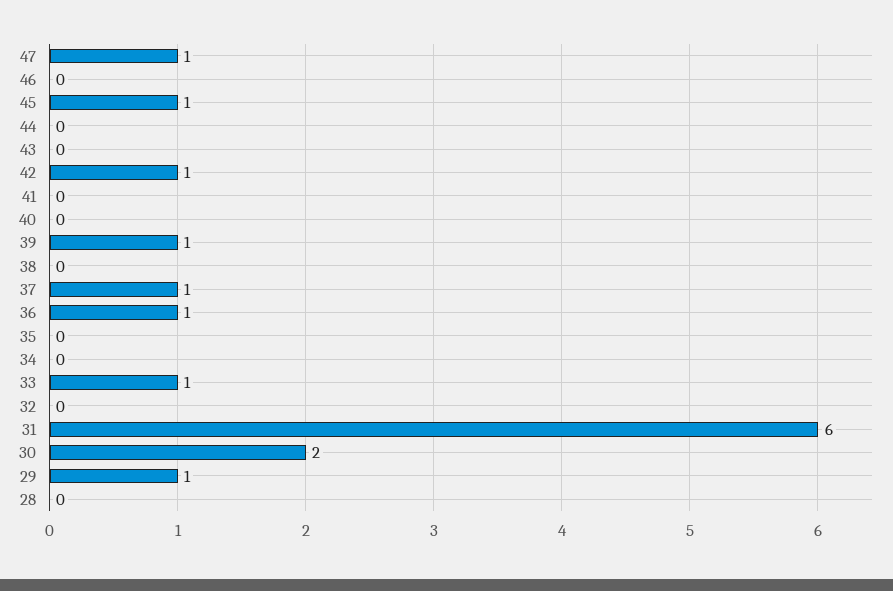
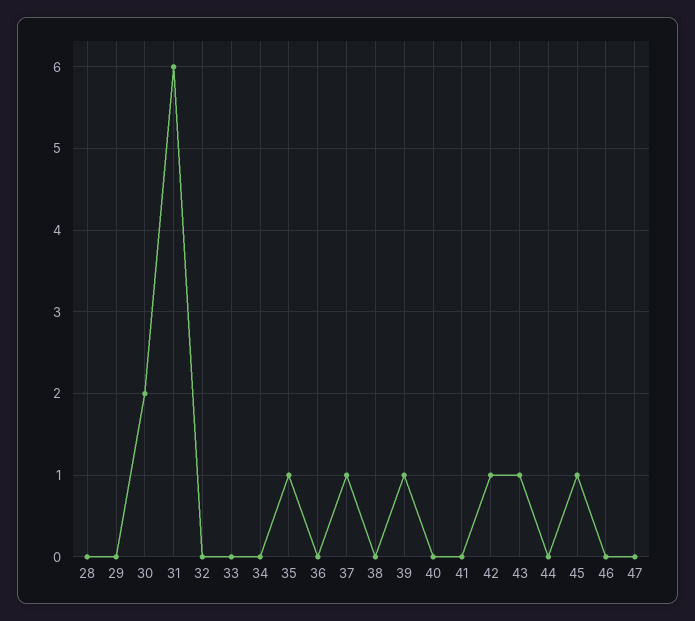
47: 1 -> 0
43: 0 -> 1
36: 1 -> 0
35: 0 -> 1
33: 1 -> 0
29: 1 -> 0

